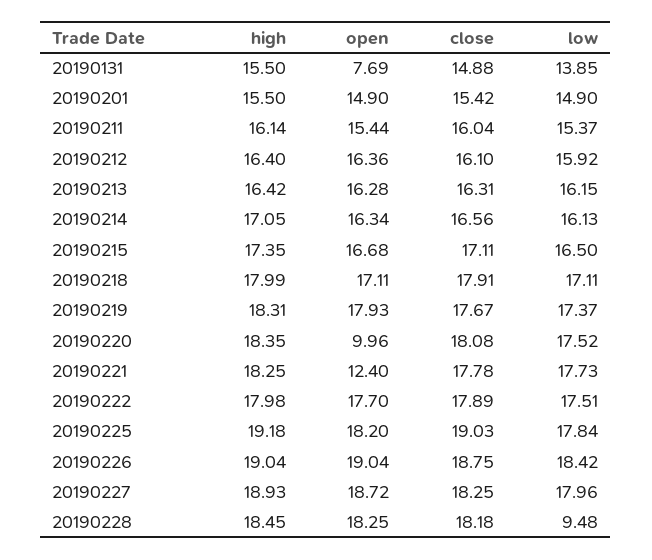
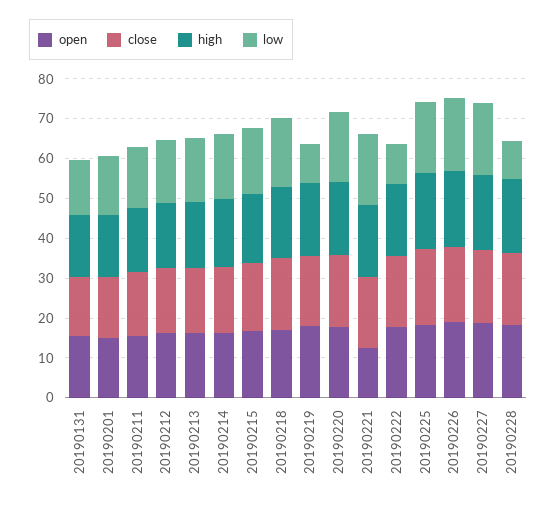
open, 20190131: 7.69 -> 15
low, 20190219: 17.37 -> 10
open, 20190220: 9.96 -> 17.5
low, 20190222: 17.51 -> 10

